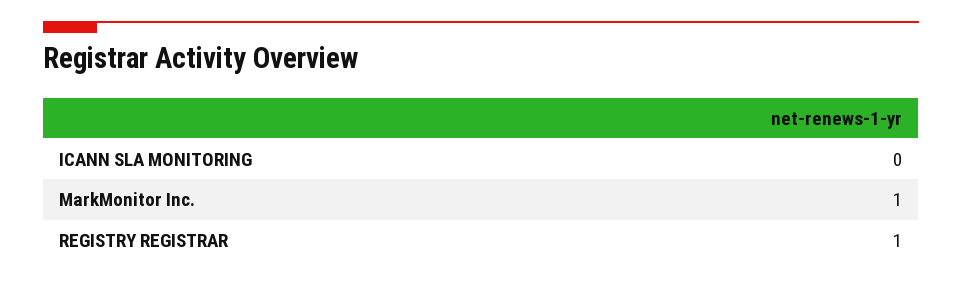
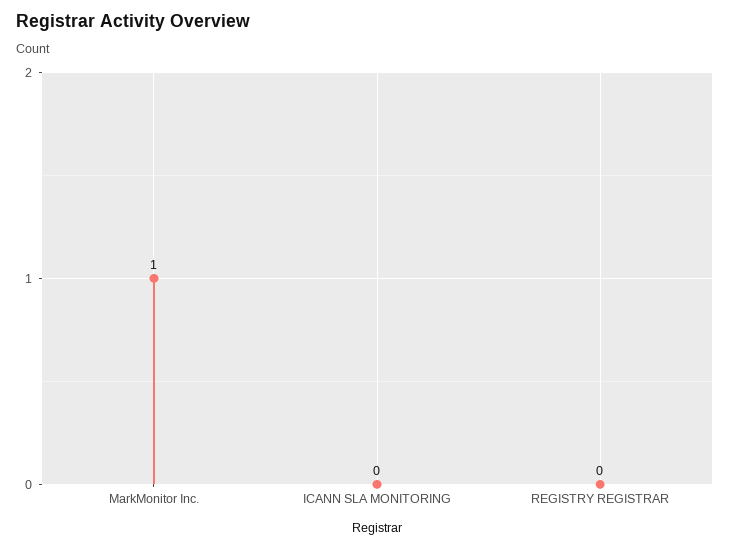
REGISTRY REGISTRAR: 1 -> 0

